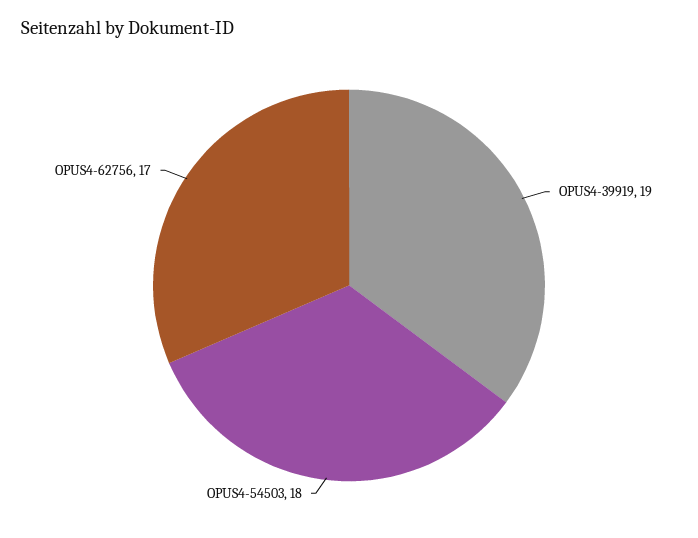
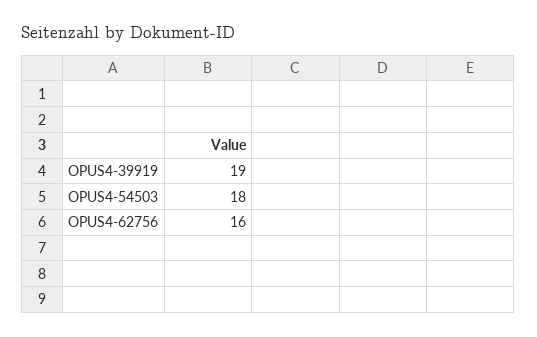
OPUS4-62756: 17 -> 16

